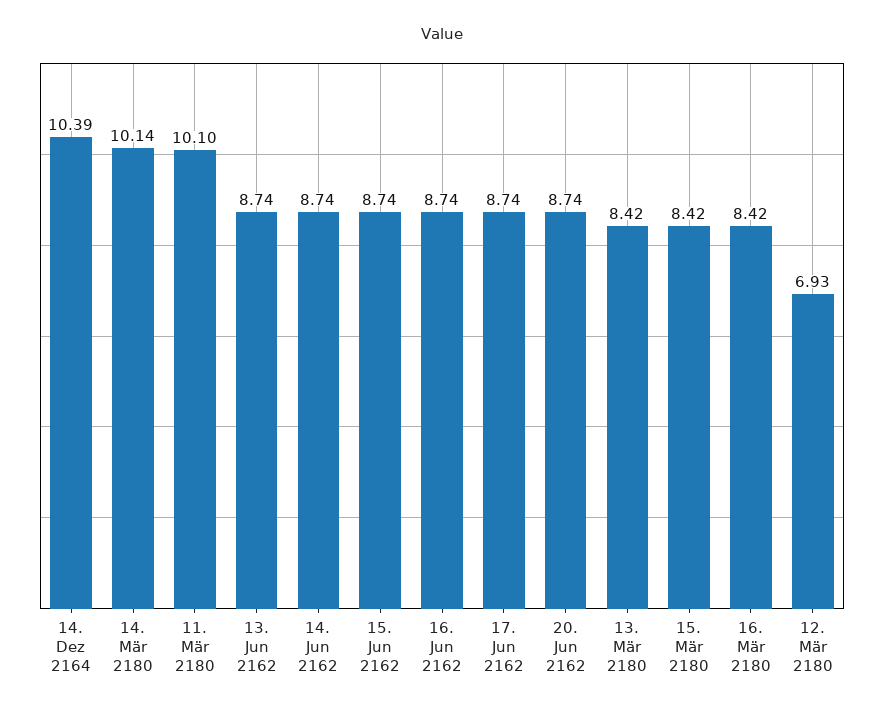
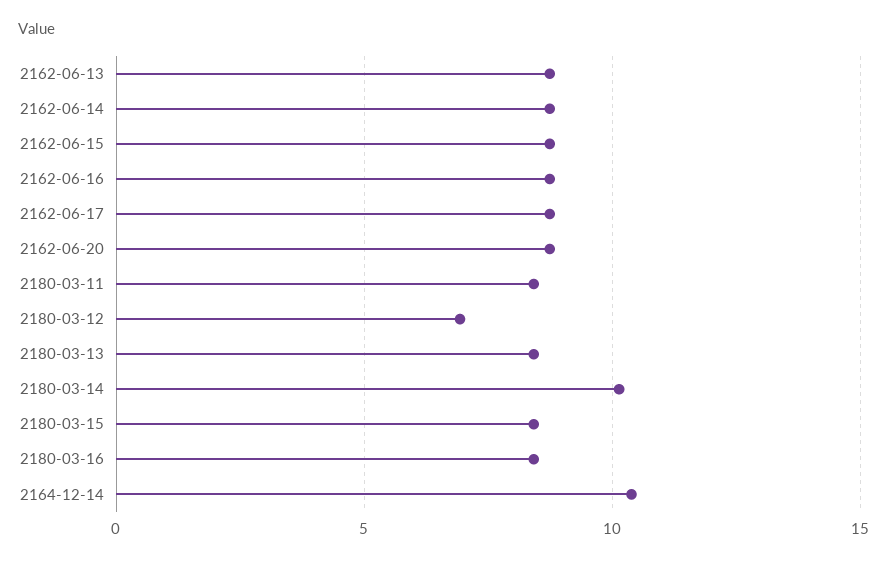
11. Mär 2180: 10.1 -> 8.5

